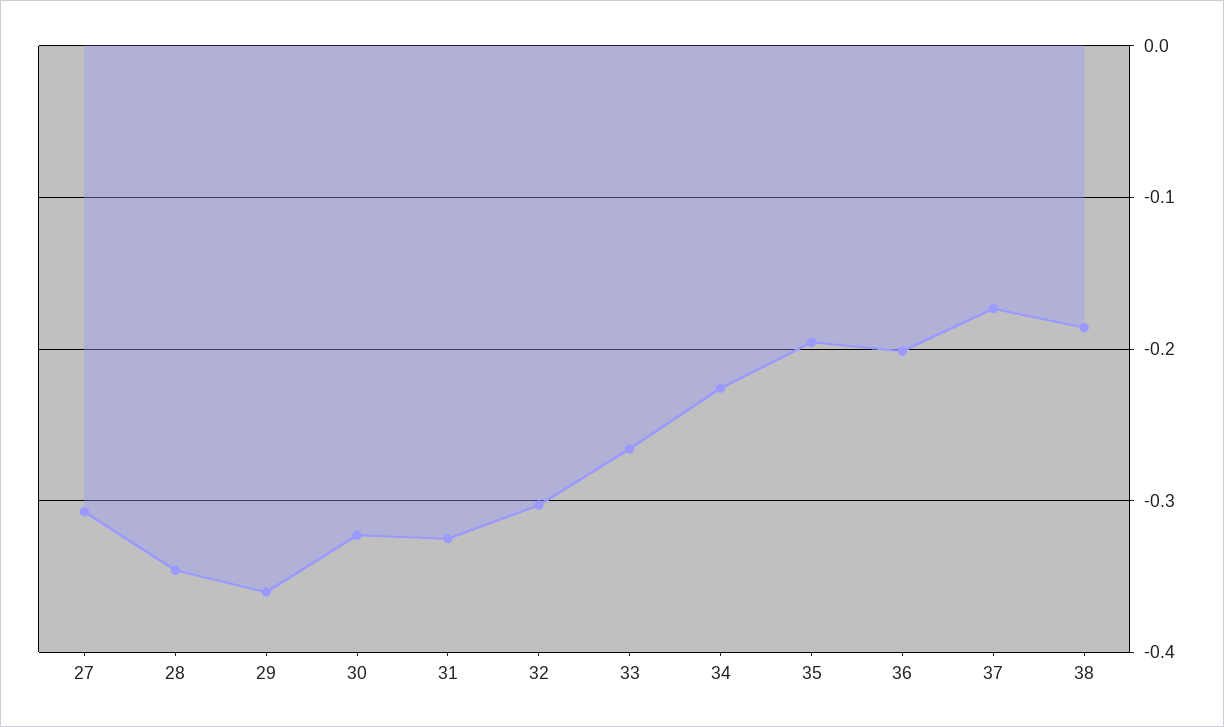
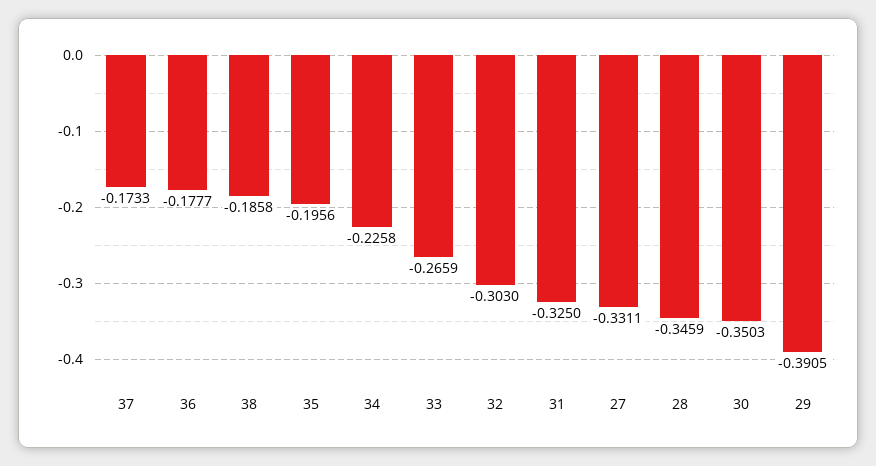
27: -0.31 -> -0.3311
29: -0.36 -> -0.3905
30: -0.32 -> -0.3503
36: -0.2 -> -0.1777

